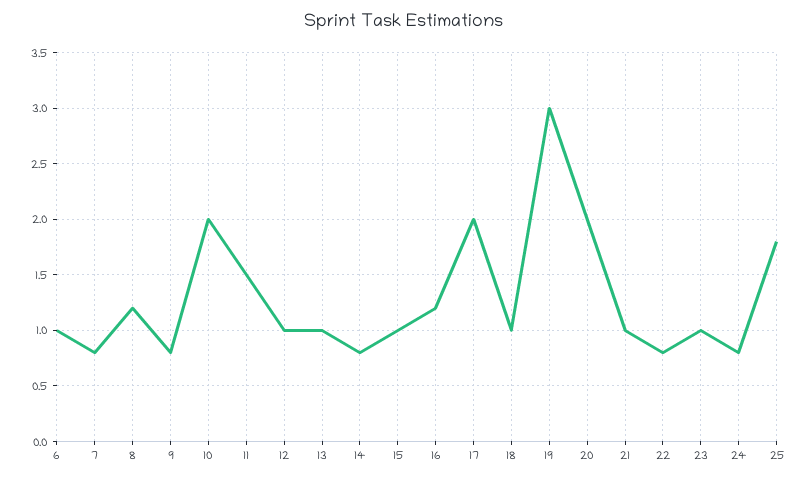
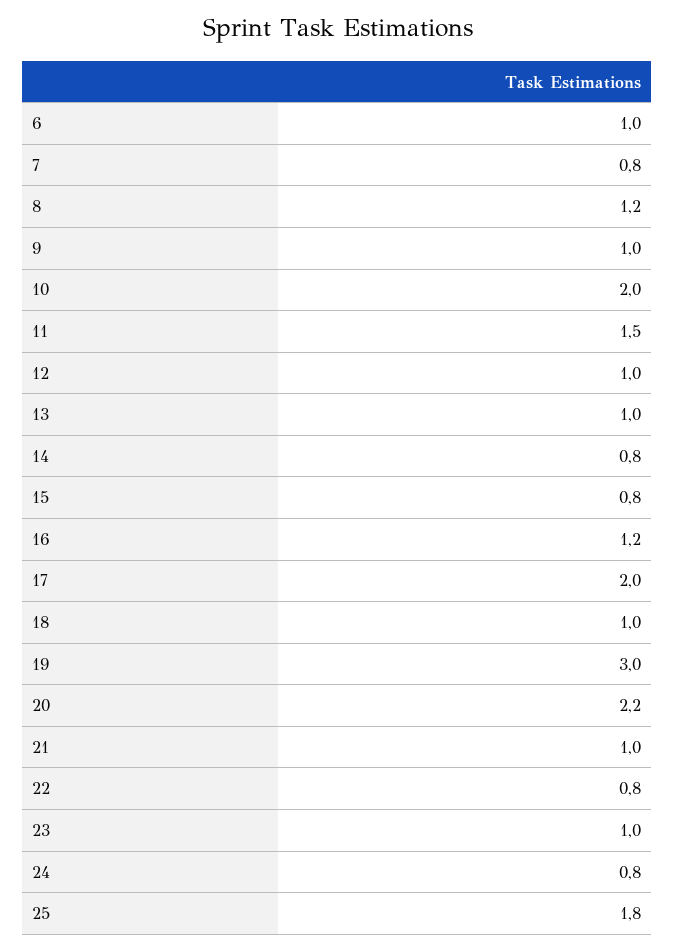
9: 0.8 -> 1
15: 1 -> 0.8
20: 2 -> 2.2

